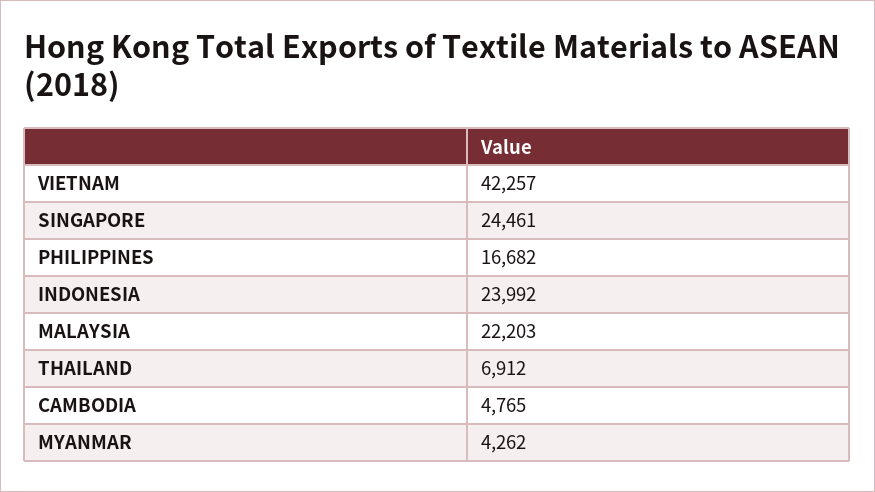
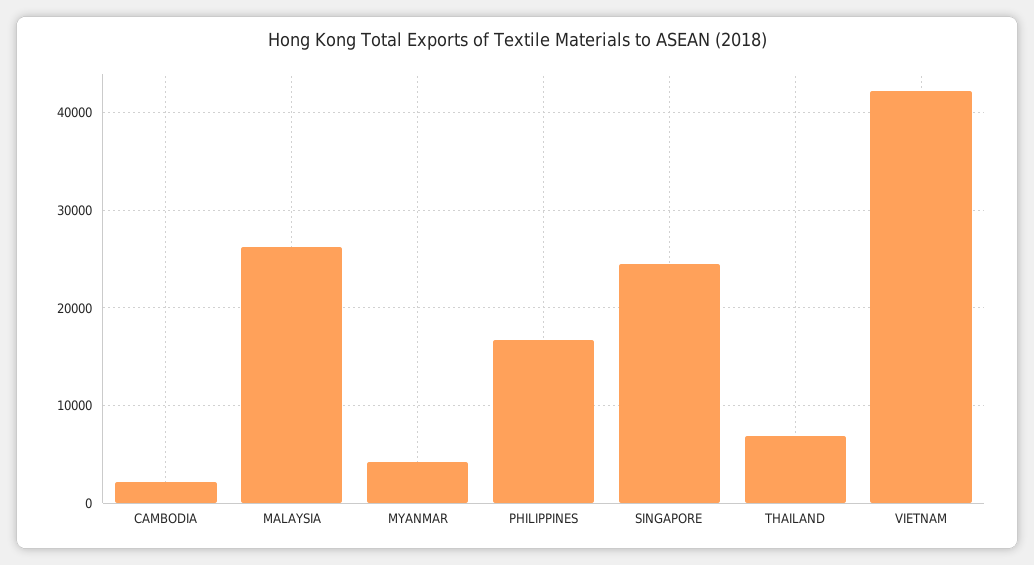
INDONESIA: 23992 -> none
MALAYSIA: 22203 -> 26000
CAMBODIA: 4765 -> 2000

